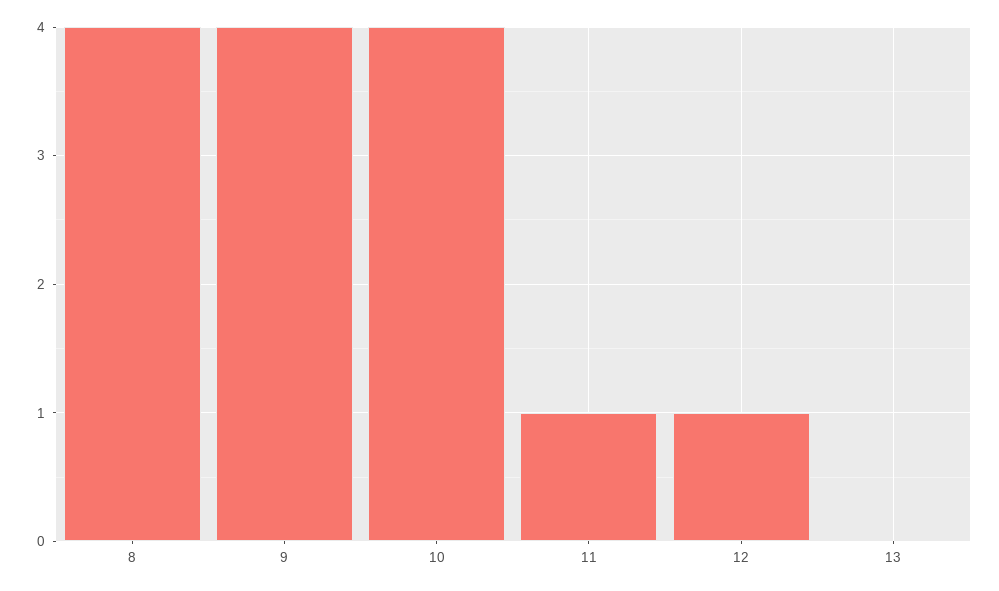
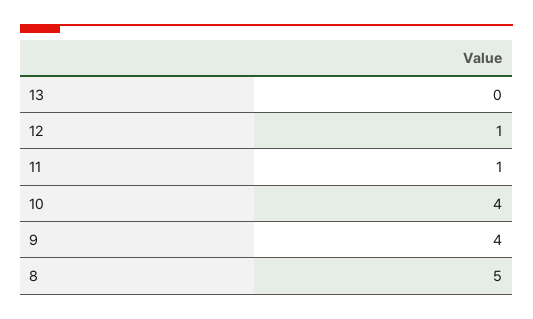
8: 4 -> 5

